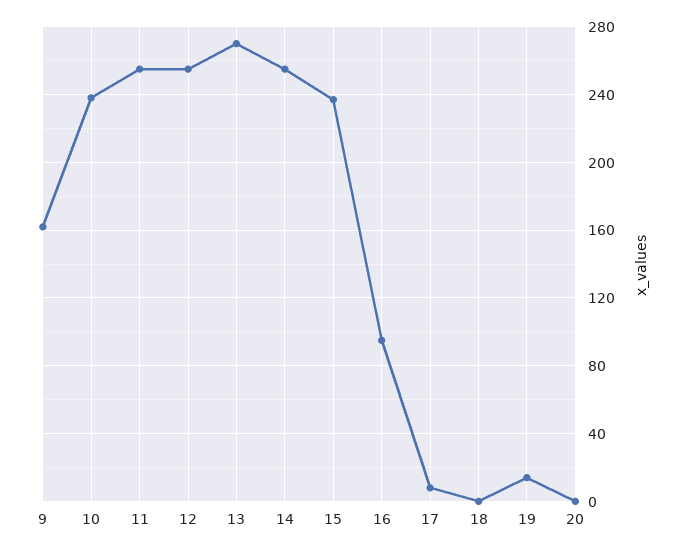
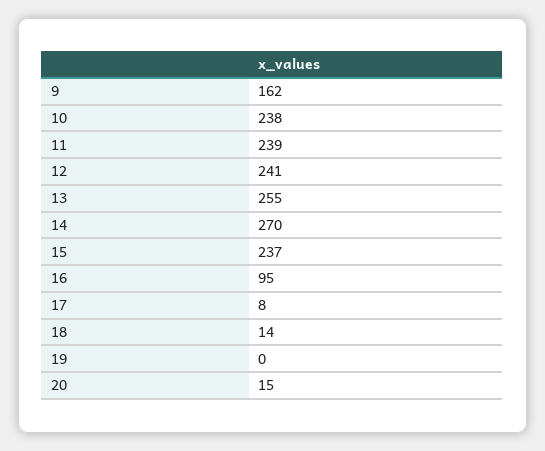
11: 255 -> 239
12: 255 -> 241
13: 270 -> 255
14: 255 -> 270
18: 0 -> 14
19: 15 -> 0
20: 0 -> 15

